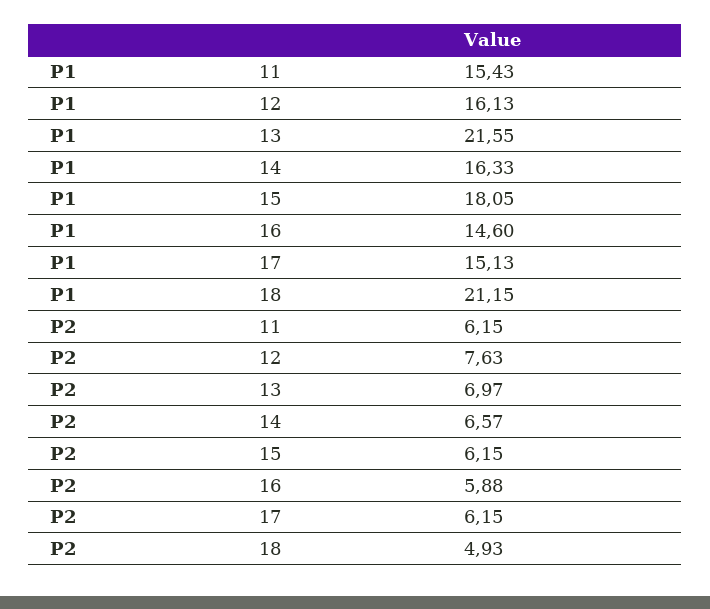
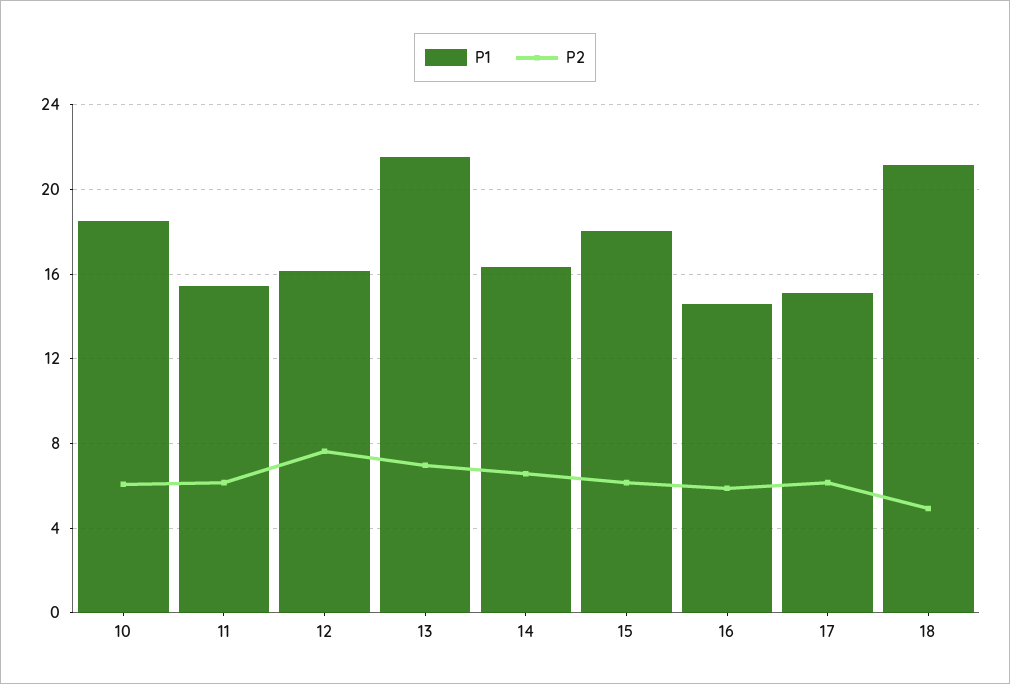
P1, 10: none -> 18.5
P2, 10: none -> 6

